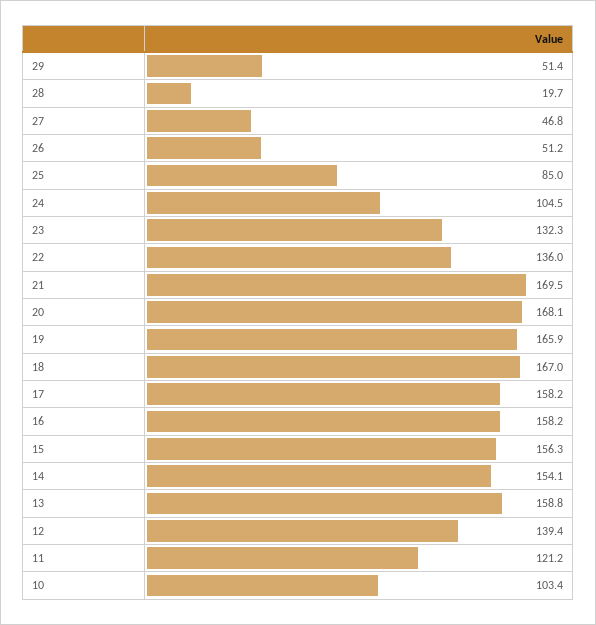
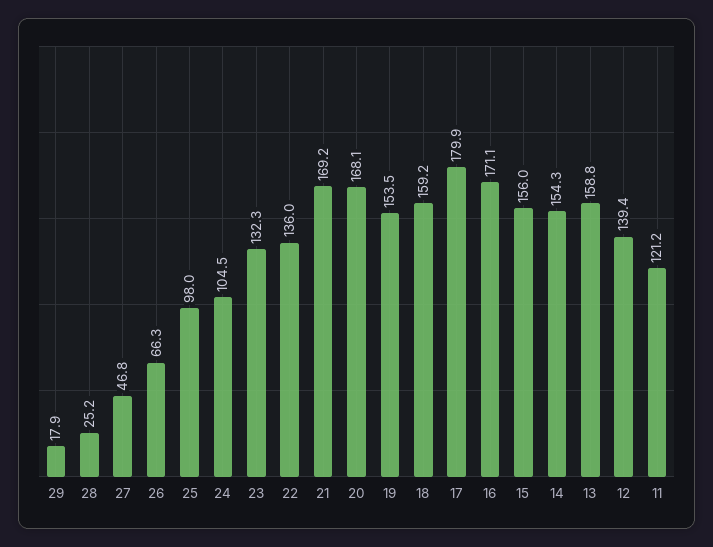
29: 51.4 -> 17.9
28: 19.7 -> 25.2
26: 51.2 -> 66.3
25: 85 -> 98
21: 169.5 -> 169.2
19: 165.9 -> 153.5
18: 167 -> 159.2
17: 158.2 -> 179.9
16: 158.2 -> 171.1
15: 156.3 -> 156
14: 154.1 -> 154.3
10: 103.4 -> none

